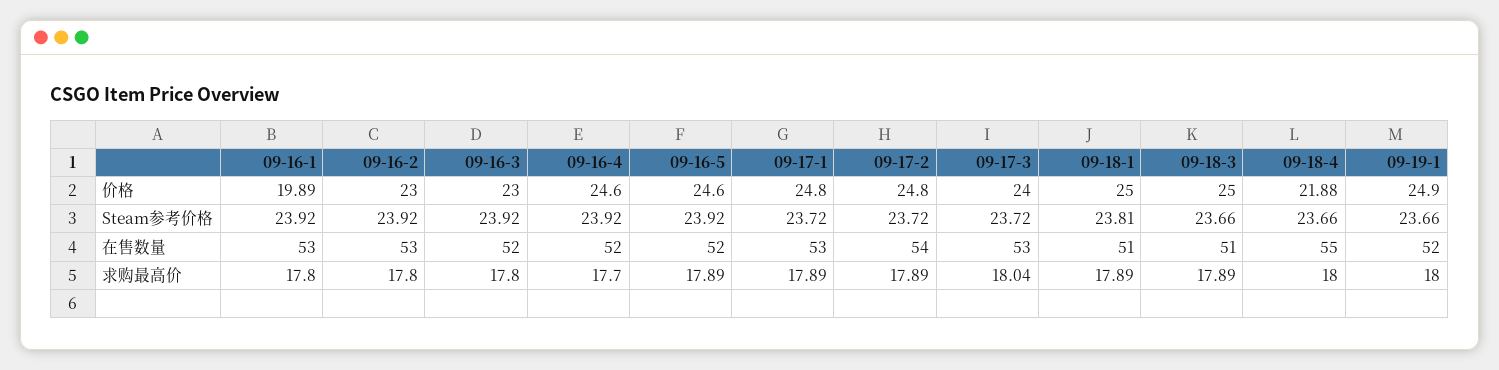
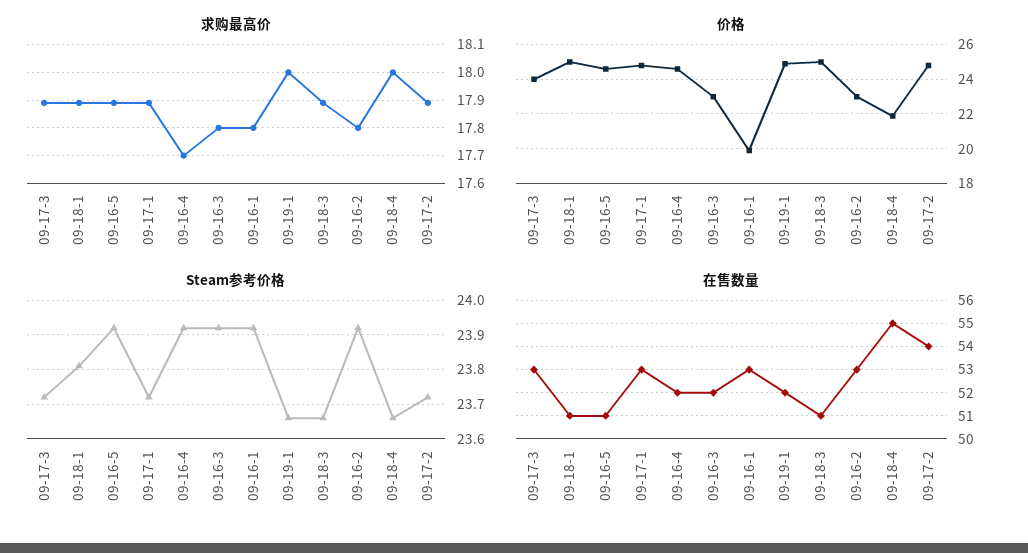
在售数量, 09-16-5: 52 -> 51
求购最高价, 09-17-3: 18.04 -> 17.9

